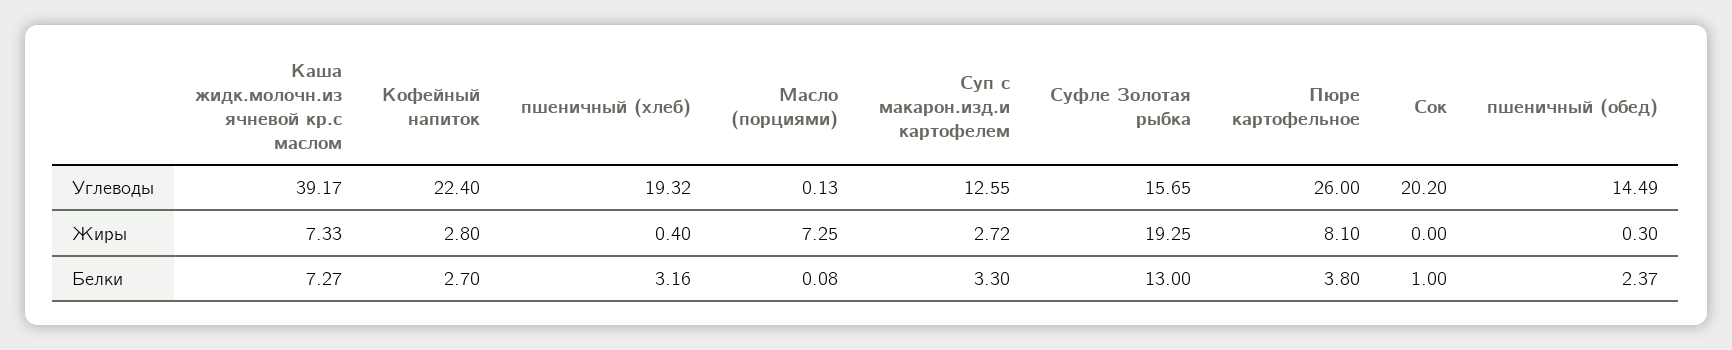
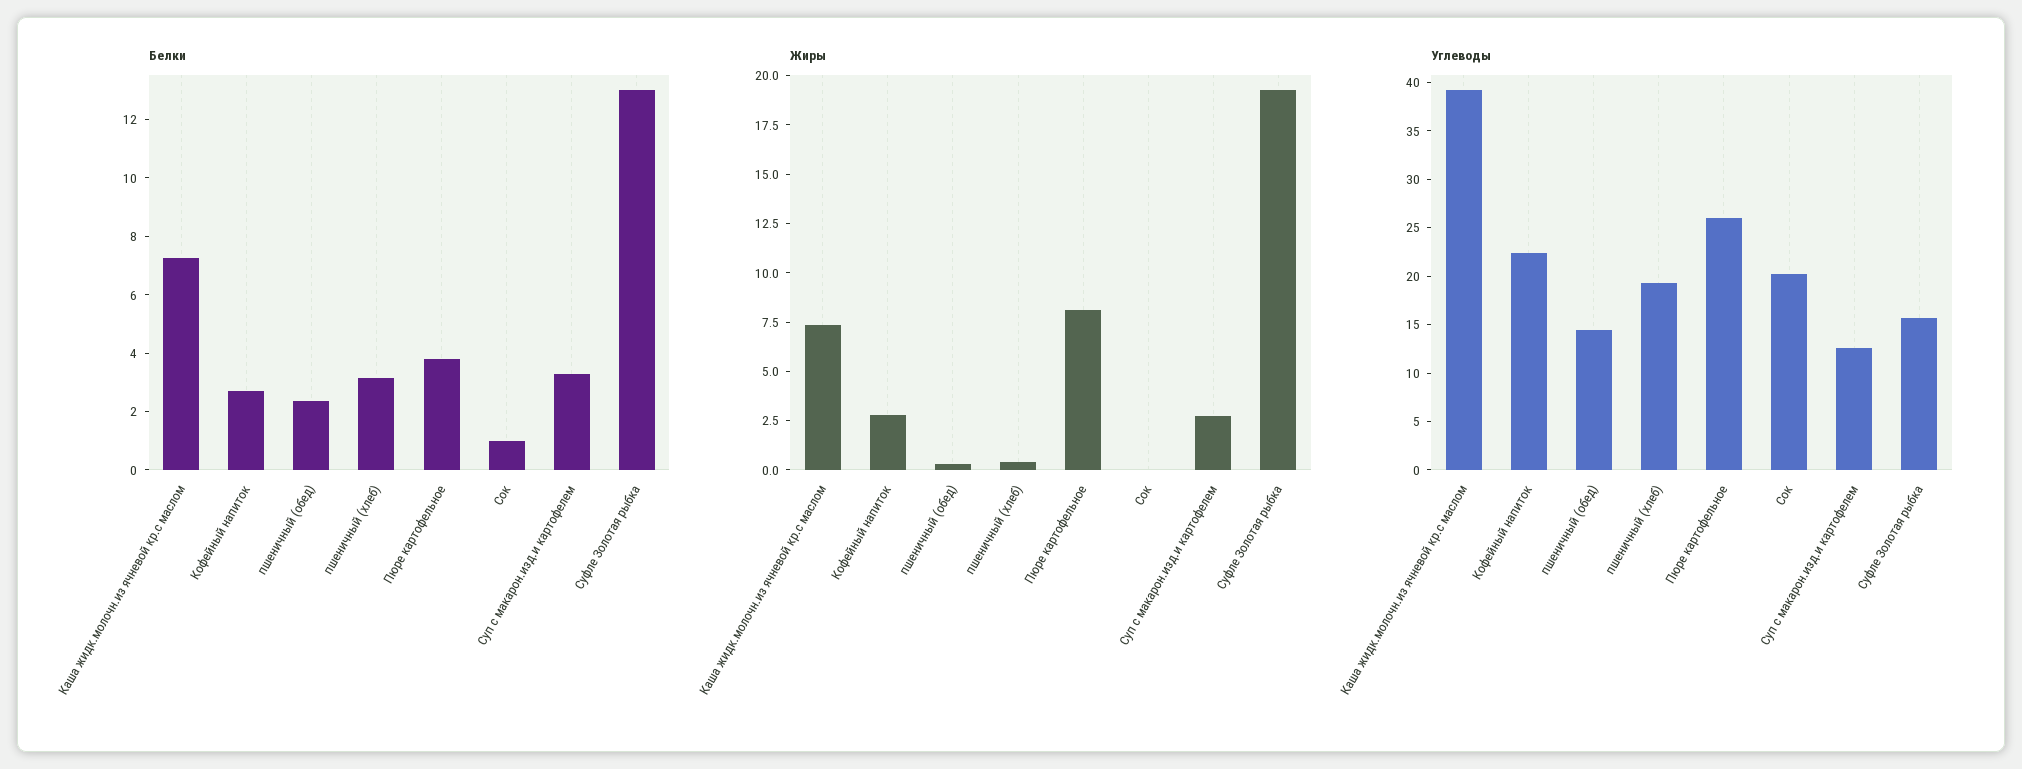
Углеводы, Масло (порциями): 0.13 -> none
Жиры, Масло (порциями): 7.25 -> none
Белки, Масло (порциями): 0.08 -> none

